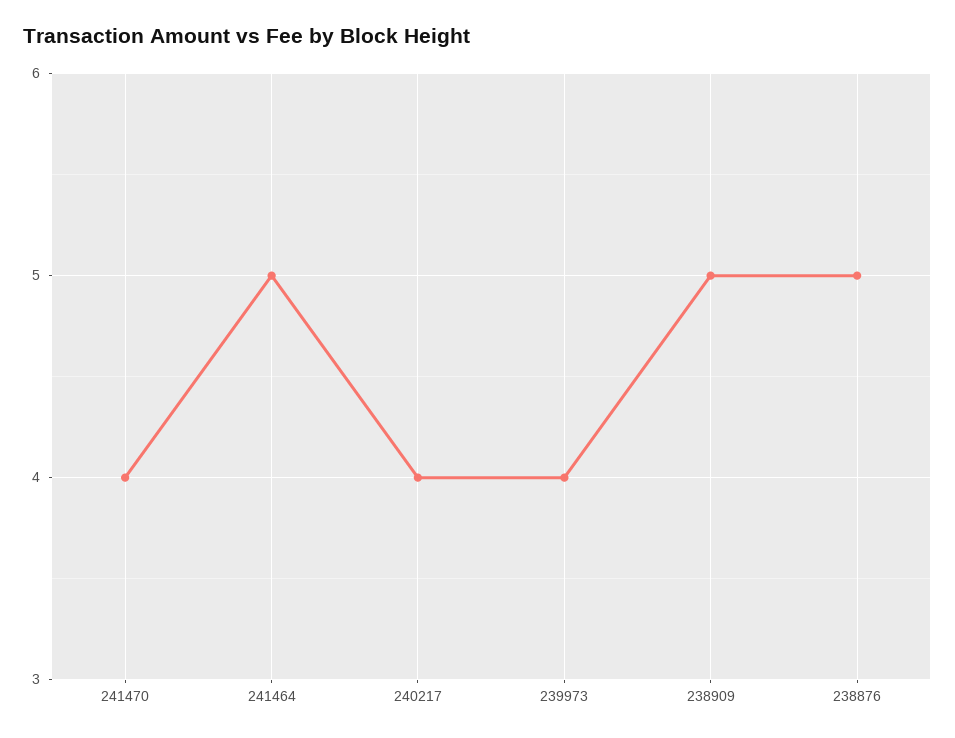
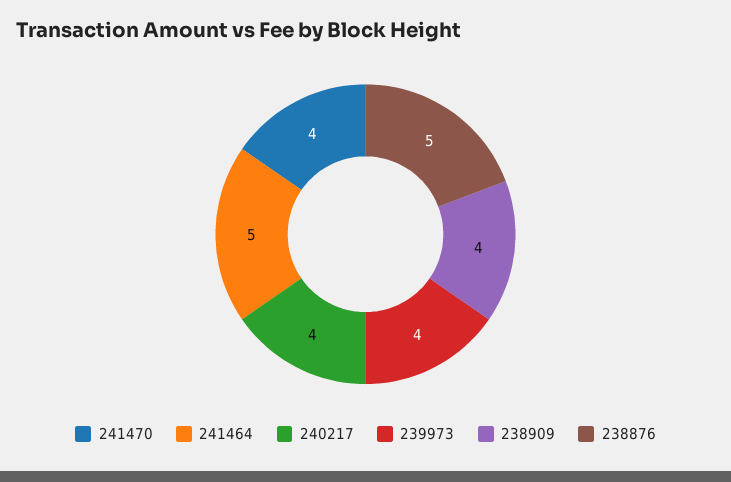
238909: 5 -> 4

